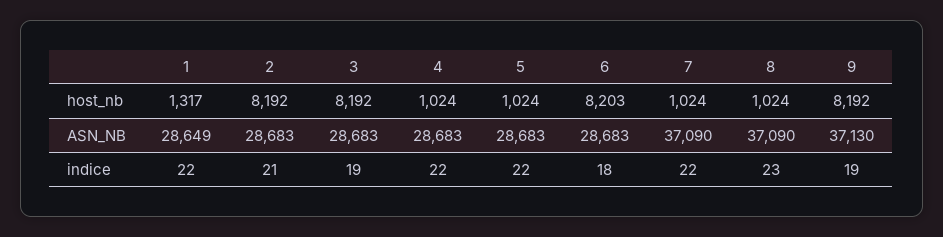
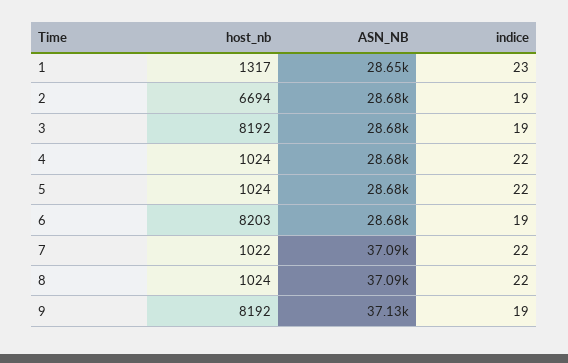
2, host_nb: 8192 -> 6694
7, host_nb: 1024 -> 1022
1, indice: 22 -> 23
2, indice: 21 -> 19
6, indice: 18 -> 19
8, indice: 23 -> 22

